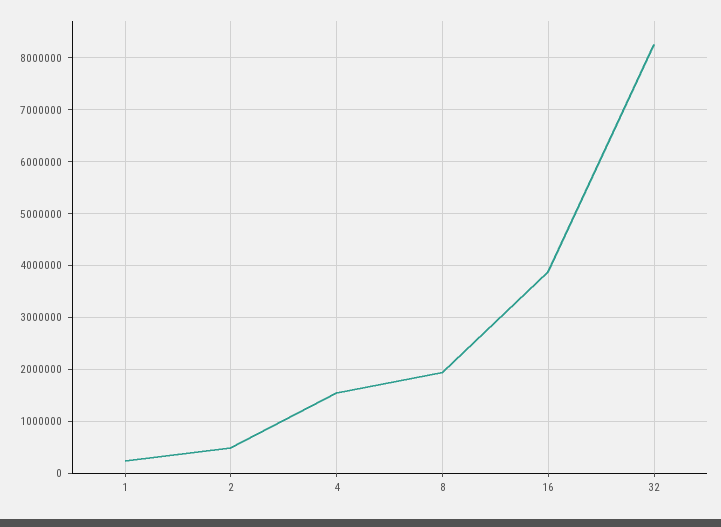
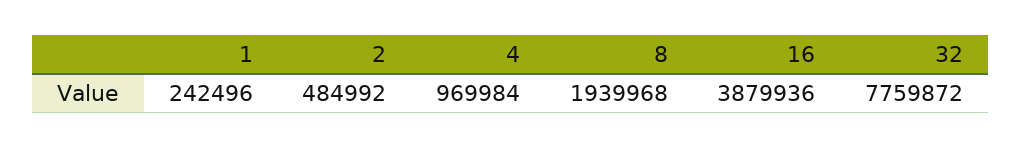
4: 1600000 -> 969984
32: 8200000 -> 7759872

